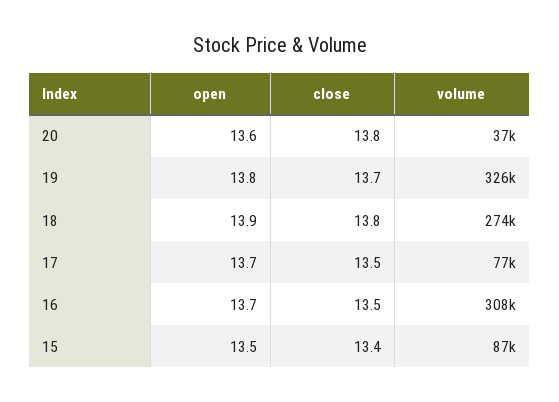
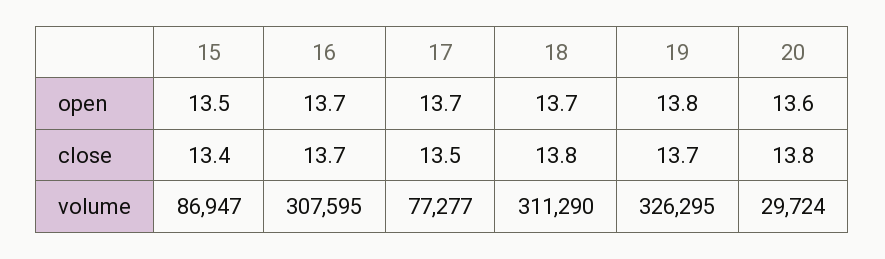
volume, 20: 37000 -> 29724
open, 18: 13.9 -> 13.7
volume, 18: 274000 -> 311290
close, 16: 13.5 -> 13.7

